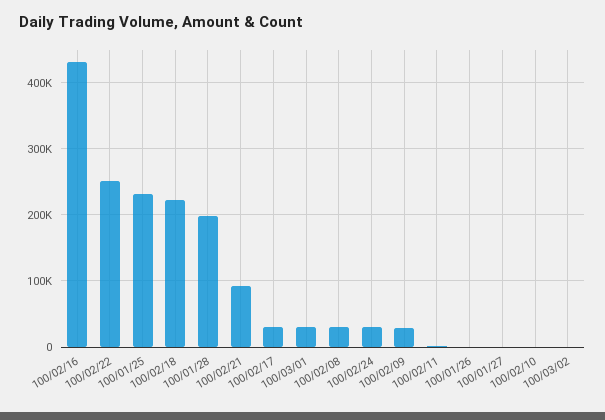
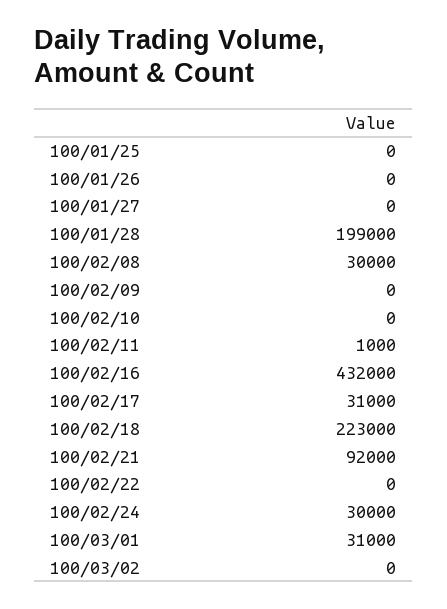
100/02/22: 250000 -> 0
100/01/25: 230000 -> 0
100/02/09: 30000 -> 0

